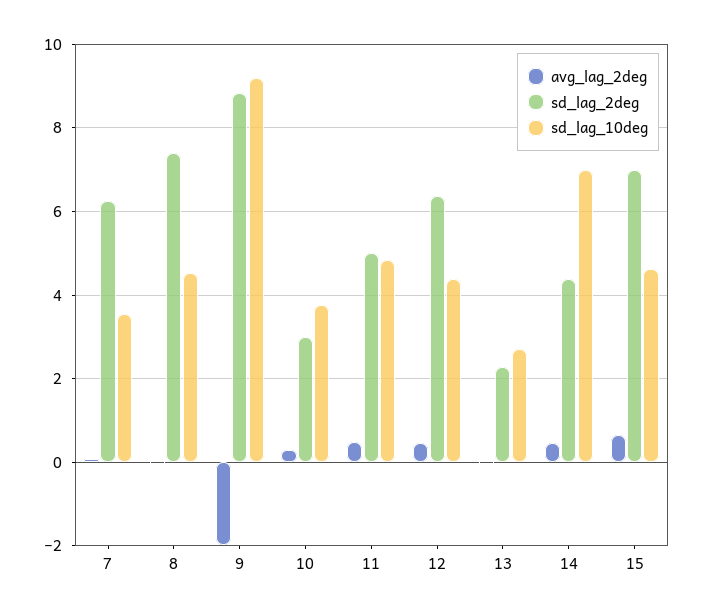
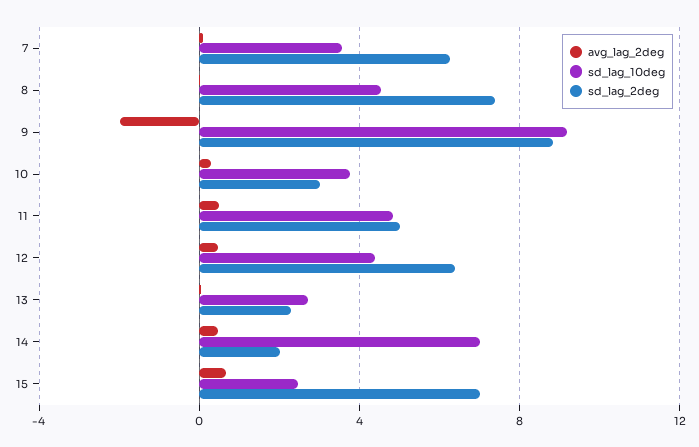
sd_lag_2deg, 14: 4.4 -> 2
sd_lag_10deg, 15: 4.6 -> 2.5

